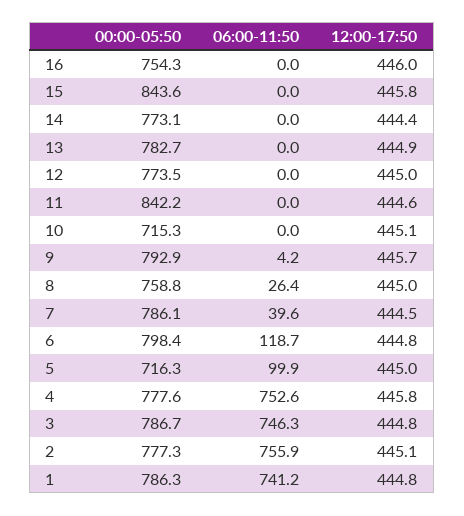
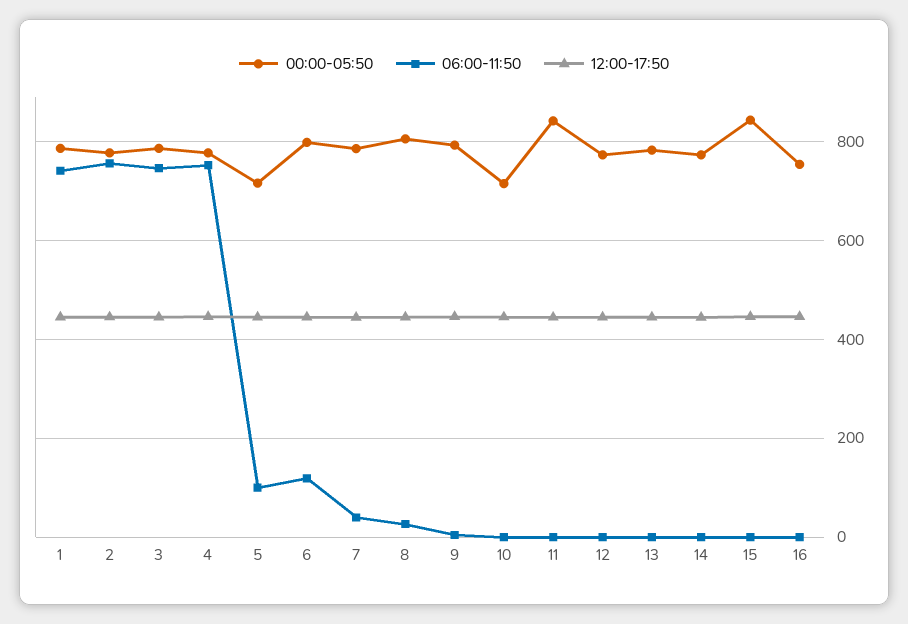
00:00-05:50, 8: 758.8 -> 800

